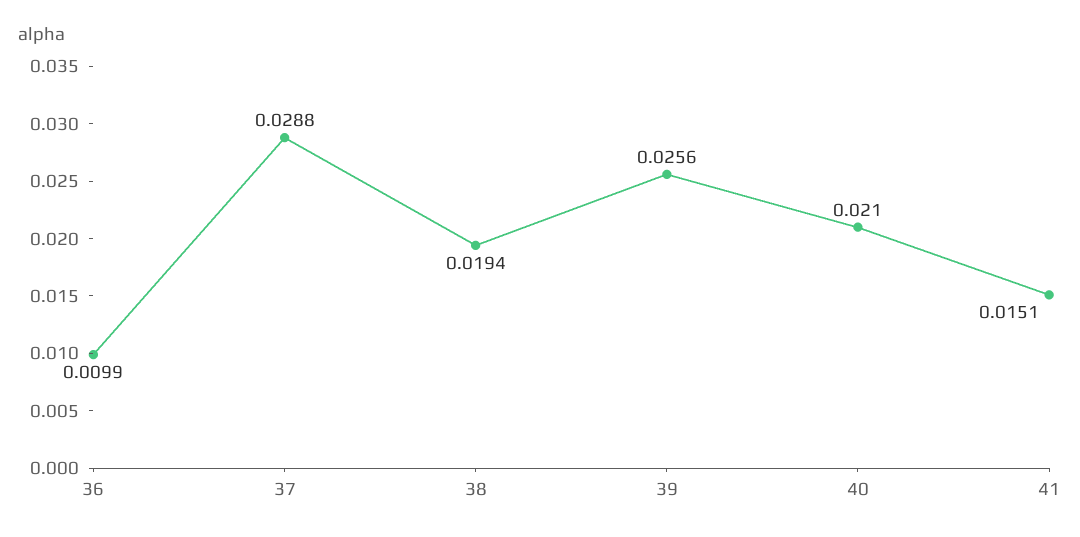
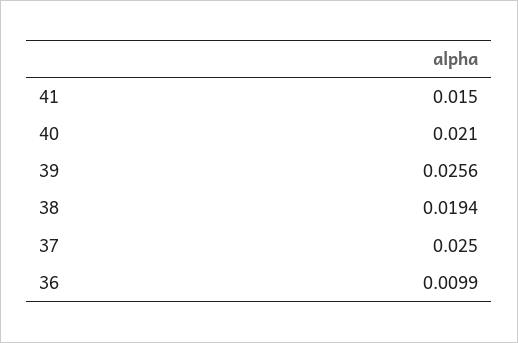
37: 0.0288 -> 0.025
41: 0.0151 -> 0.015

